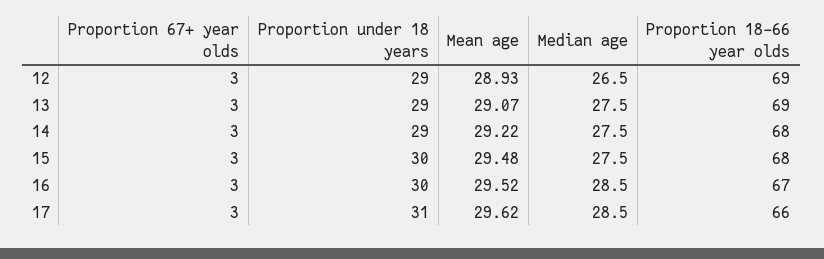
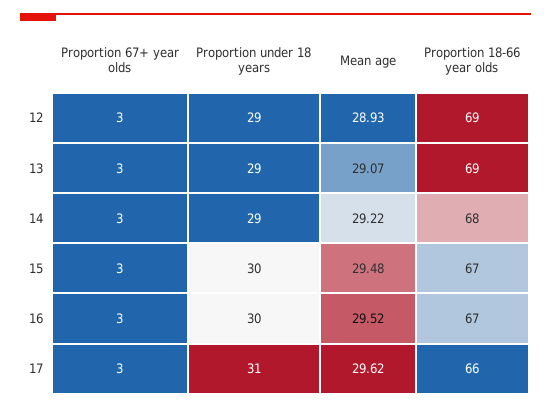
Median age, 12: 26.5 -> none
Median age, 13: 27.5 -> none
Median age, 14: 27.5 -> none
Median age, 15: 27.5 -> none
Proportion 18-66 year olds, 15: 68 -> 67
Median age, 16: 28.5 -> none
Median age, 17: 28.5 -> none

